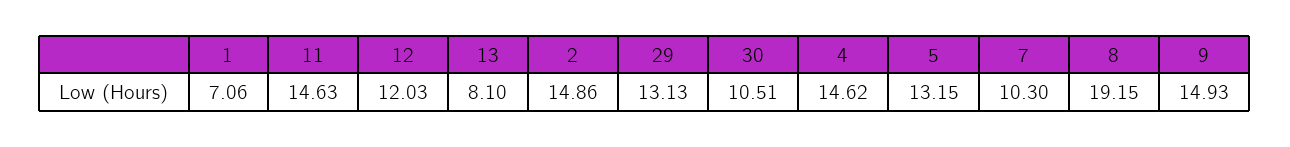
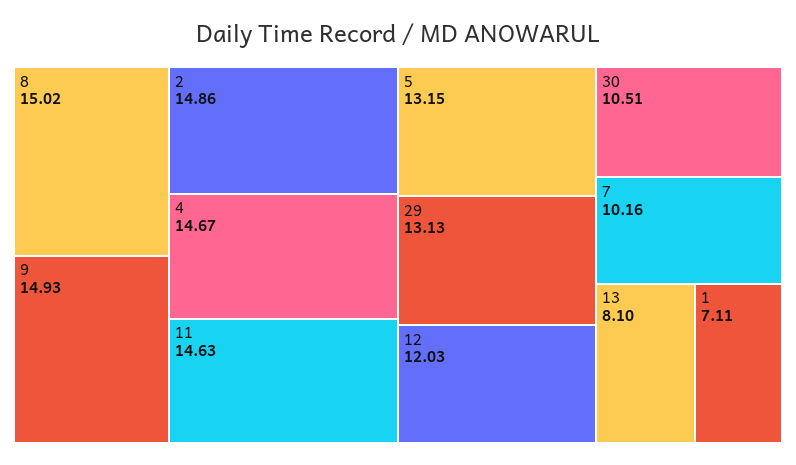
1: 7.06 -> 7.11
4: 14.62 -> 14.67
7: 10.3 -> 10.16
8: 19.15 -> 15.02

